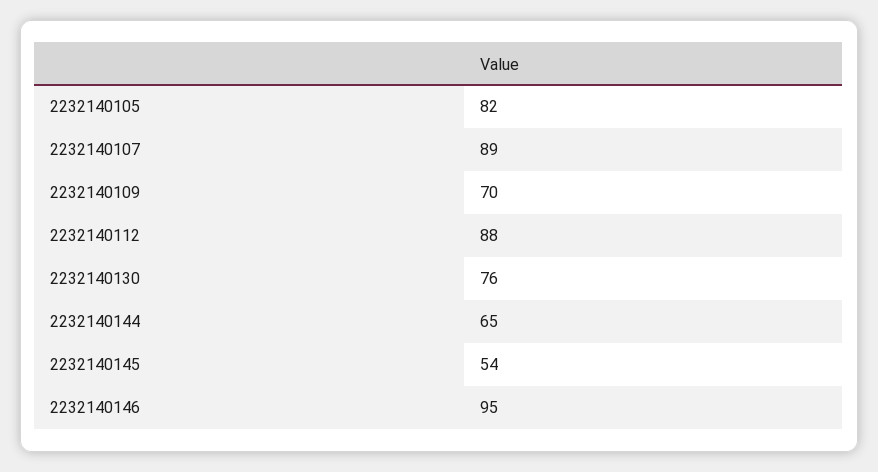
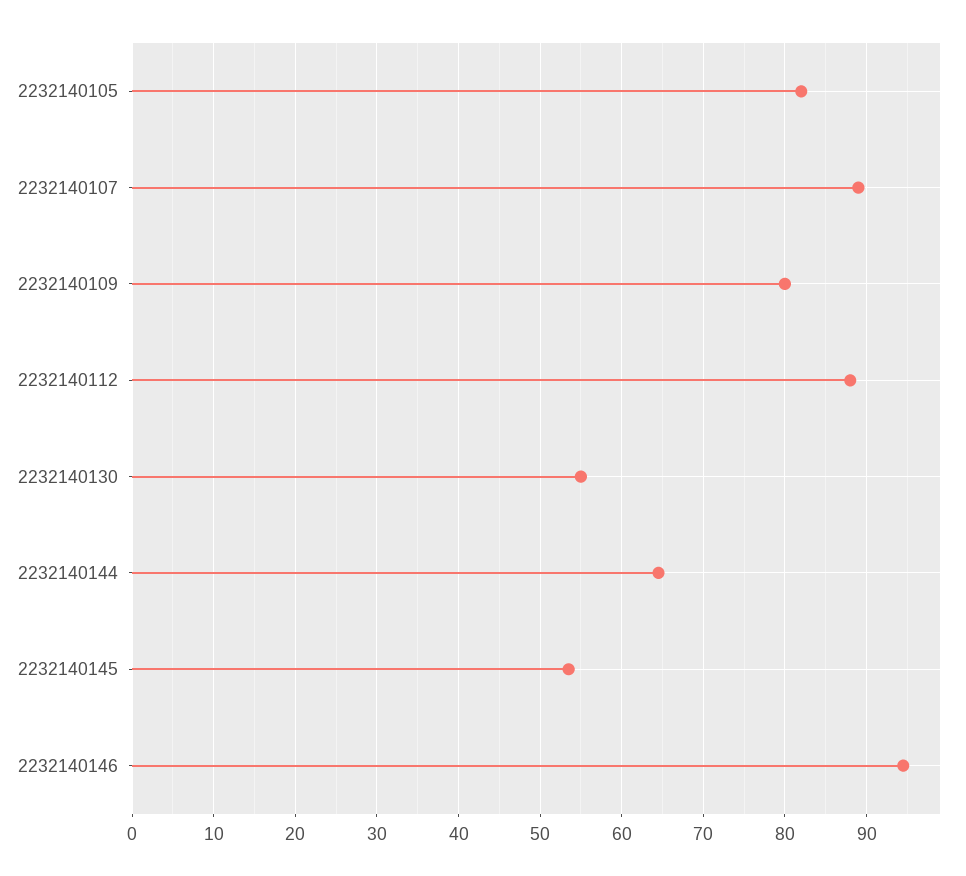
2232140109: 70 -> 80
2232140130: 76 -> 55

